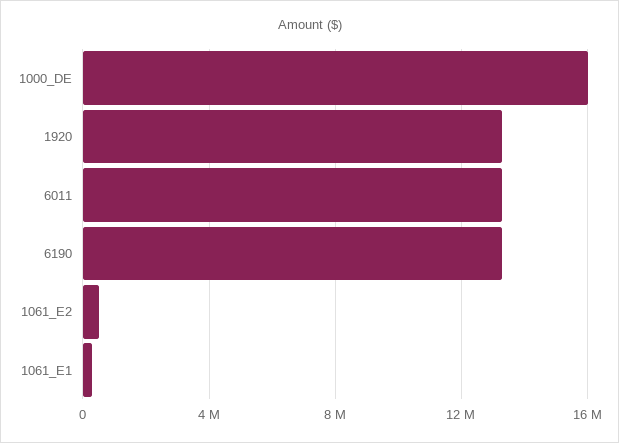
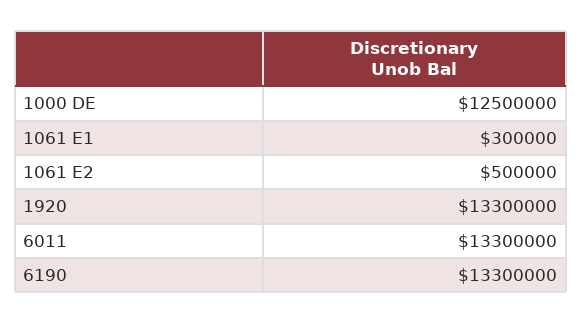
1000_DE: 16000000 -> 12500000

